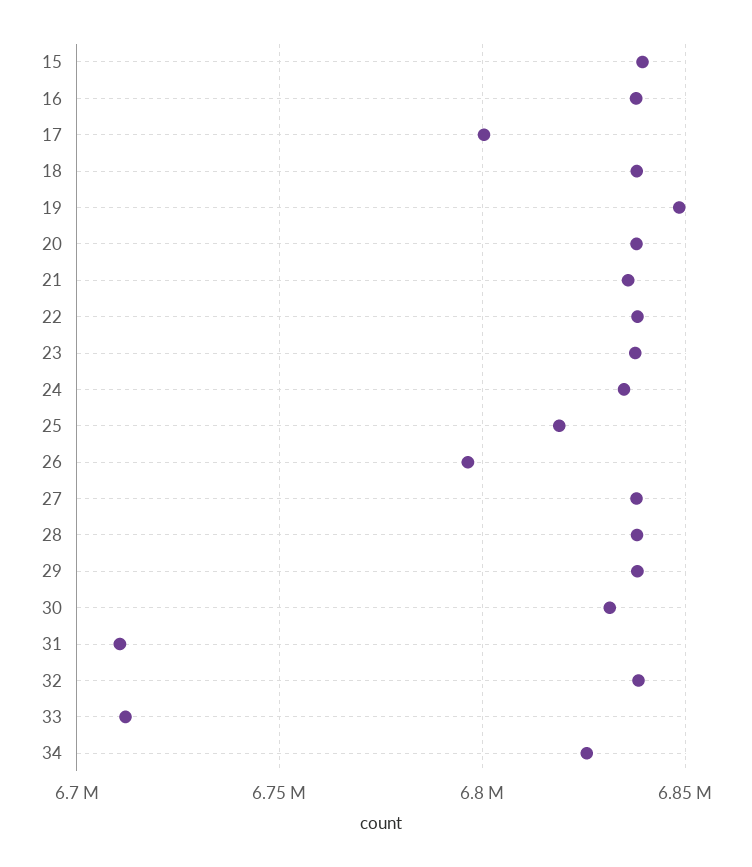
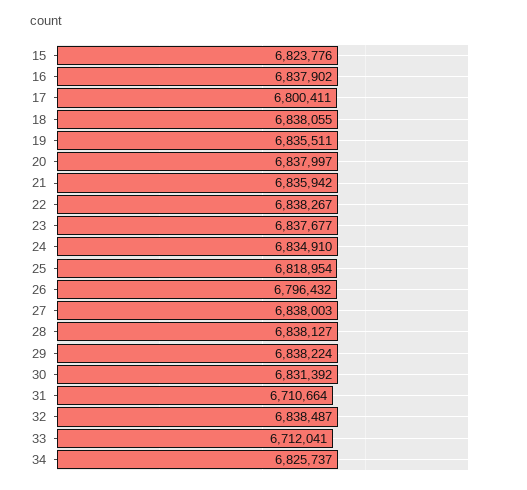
15: 6840000 -> 6823776
19: 6850000 -> 6835511

